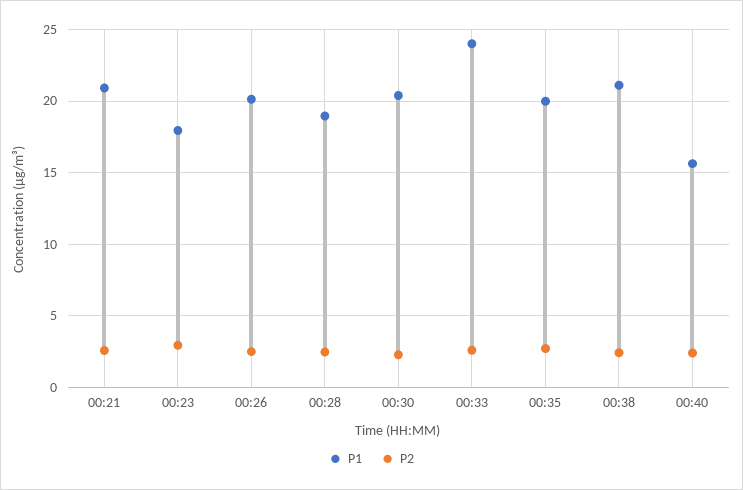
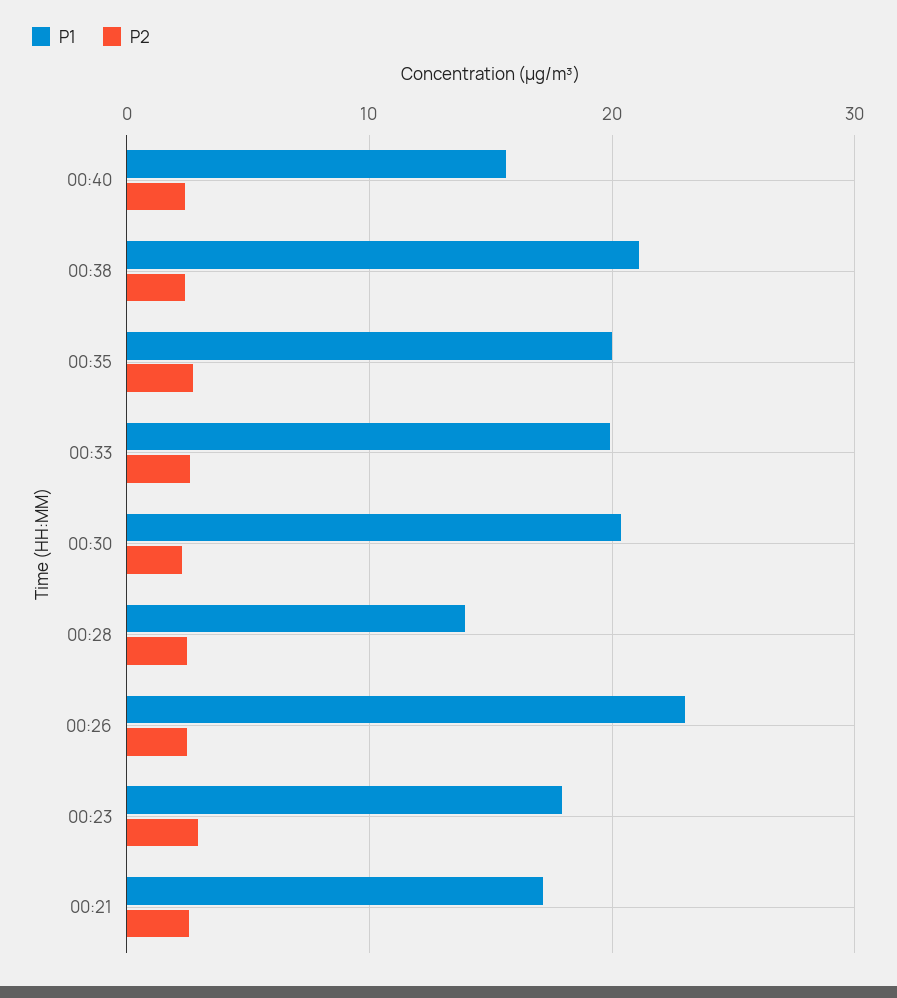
P1, 00:21: 21 -> 17
P1, 00:26: 20 -> 23
P1, 00:28: 19 -> 14
P1, 00:33: 24 -> 20

